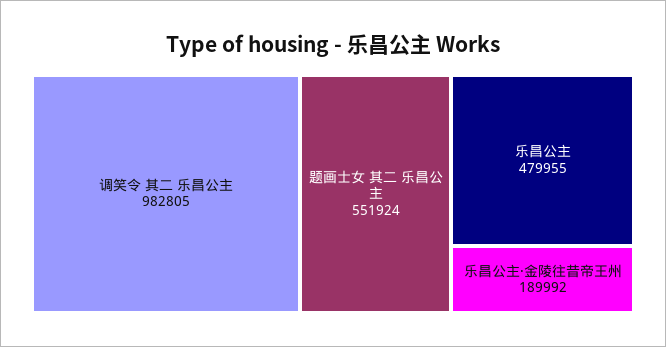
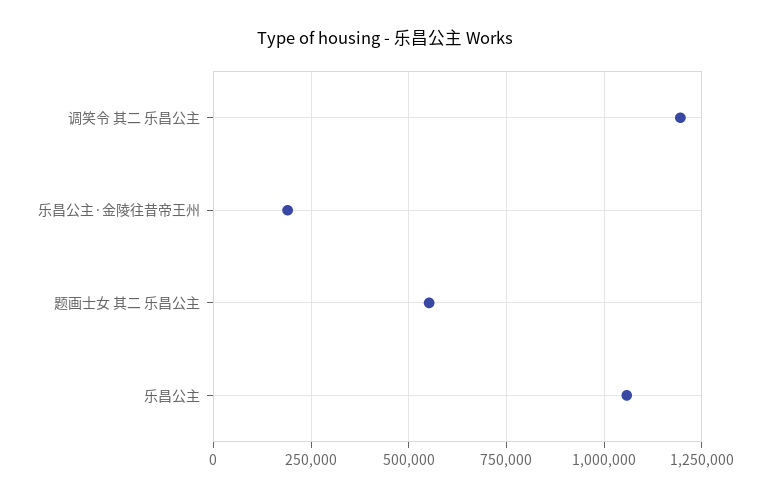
调笑令 其二 乐昌公主: 982805 -> 1200000
乐昌公主: 479955 -> 1050000

